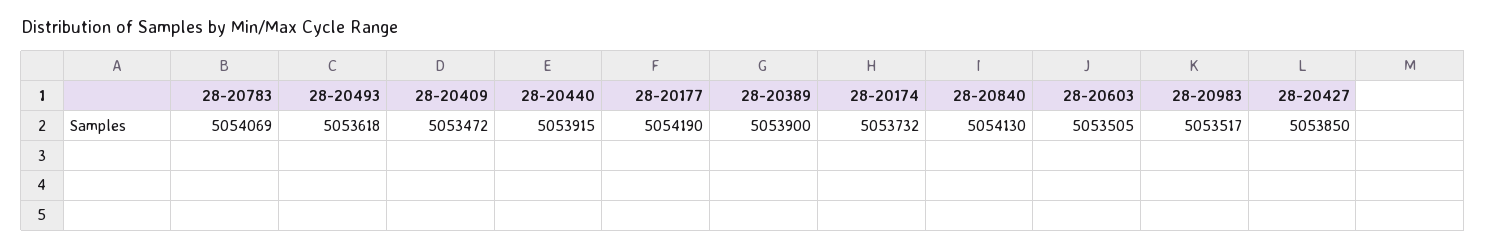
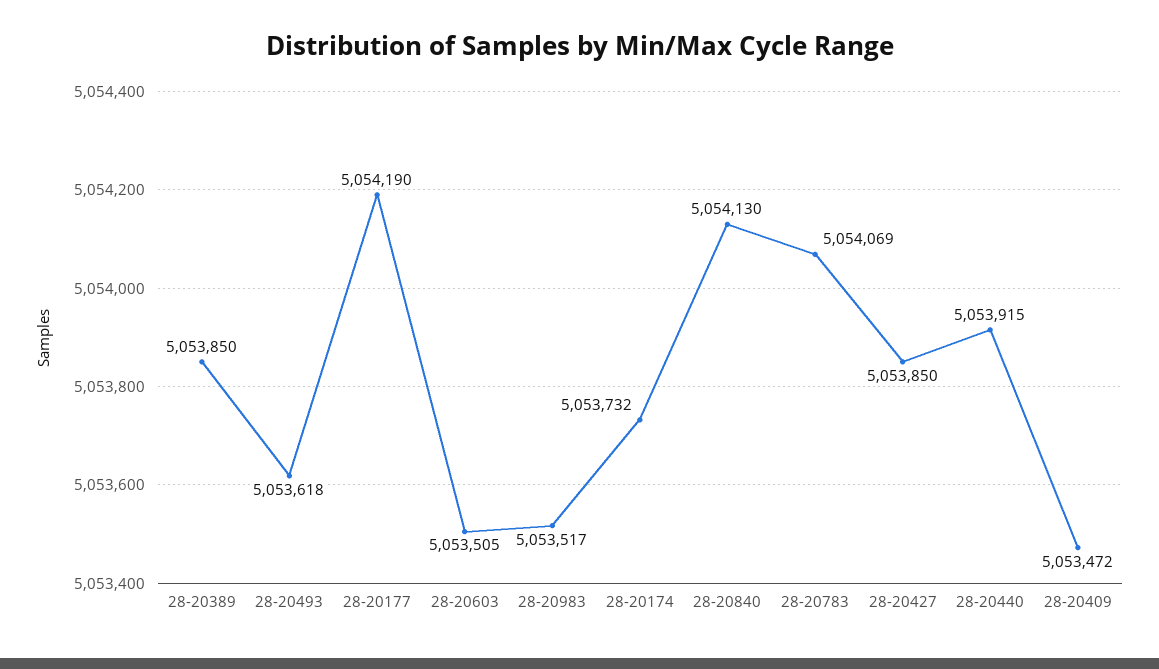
28-20389: 5053900 -> 5053850

